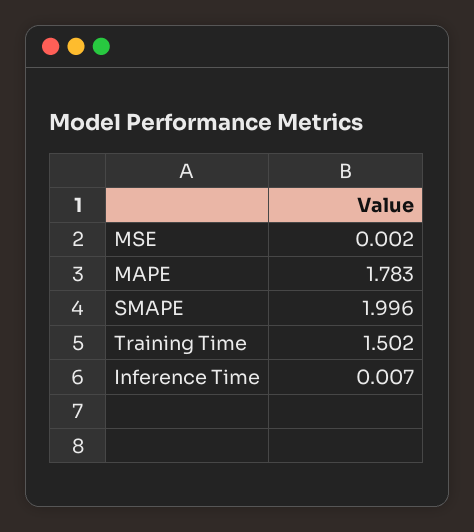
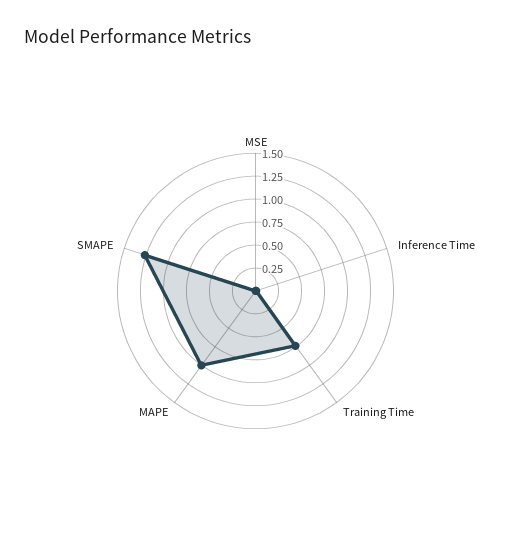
MAPE: 1.783 -> 1
SMAPE: 1.996 -> 1.25
Training Time: 1.502 -> 0.75

